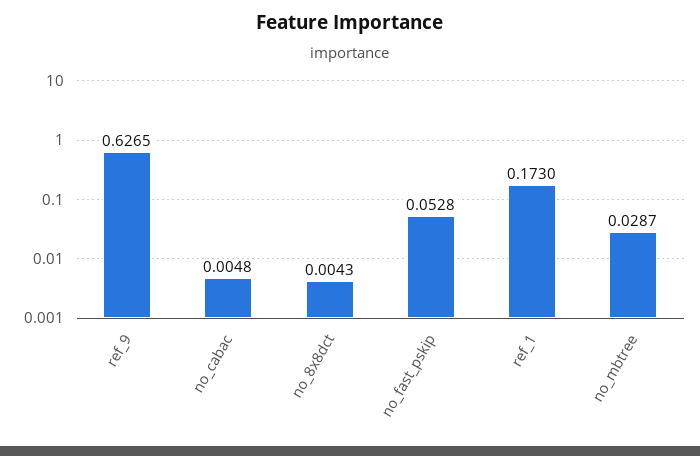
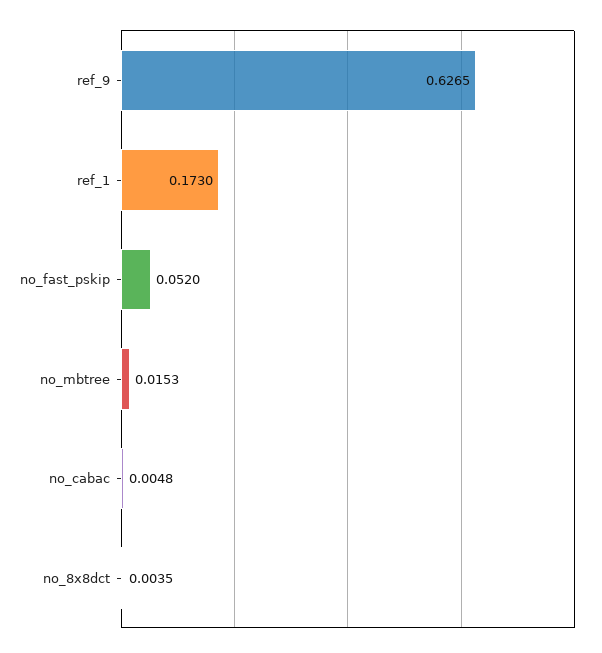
no_8x8dct: 0.0043 -> 0.0035
no_fast_pskip: 0.0528 -> 0.052
no_mbtree: 0.0287 -> 0.0153

